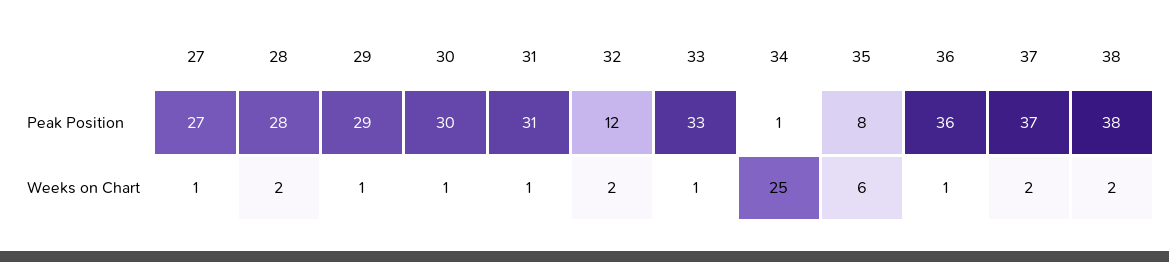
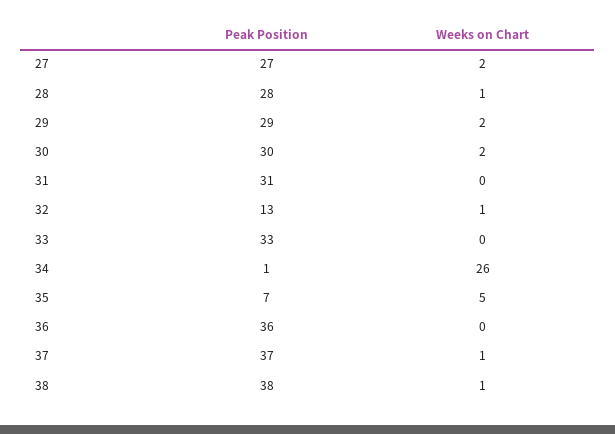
32, Peak Position: 12 -> 13
35, Peak Position: 8 -> 7
27, Weeks on Chart: 1 -> 2
28, Weeks on Chart: 2 -> 1
29, Weeks on Chart: 1 -> 2
30, Weeks on Chart: 1 -> 2
31, Weeks on Chart: 1 -> 0
32, Weeks on Chart: 2 -> 1
33, Weeks on Chart: 1 -> 0
34, Weeks on Chart: 25 -> 26
35, Weeks on Chart: 6 -> 5
36, Weeks on Chart: 1 -> 0
37, Weeks on Chart: 2 -> 1
38, Weeks on Chart: 2 -> 1

